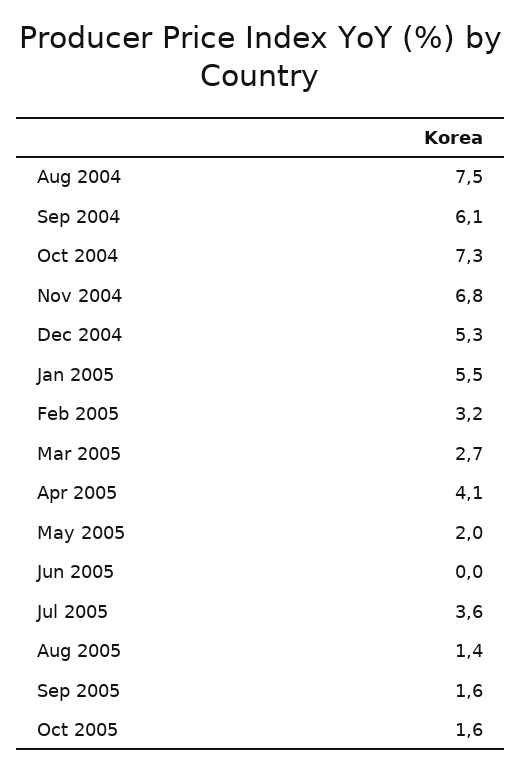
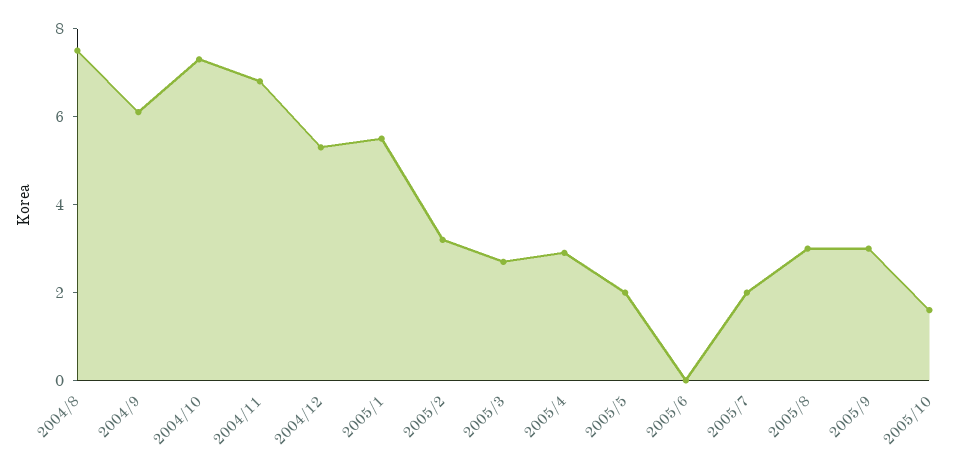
Apr 2005: 4.1 -> 3
Jul 2005: 3.6 -> 2
Aug 2005: 1.4 -> 3
Sep 2005: 1.6 -> 3

